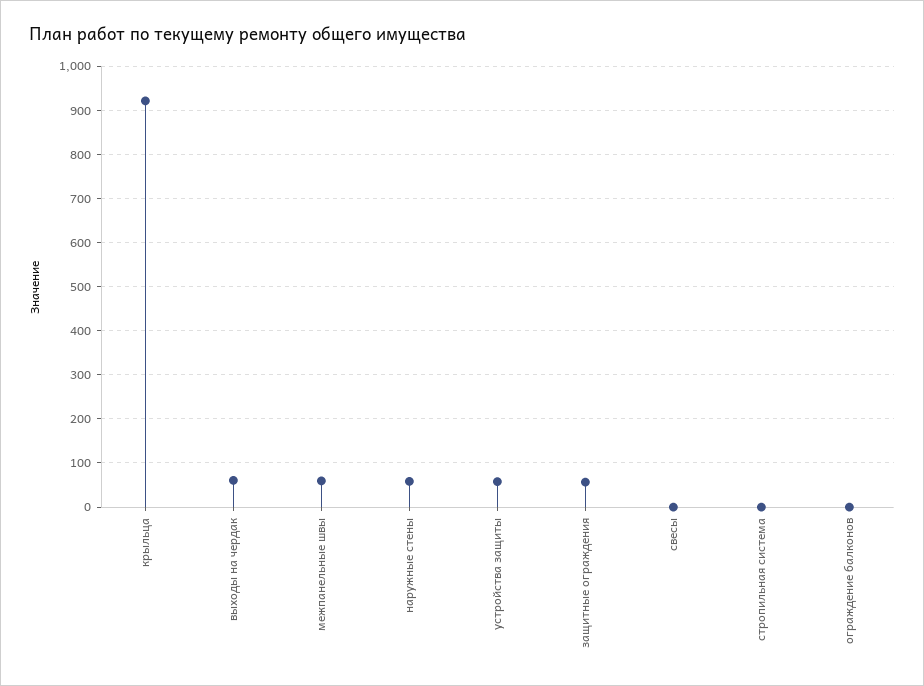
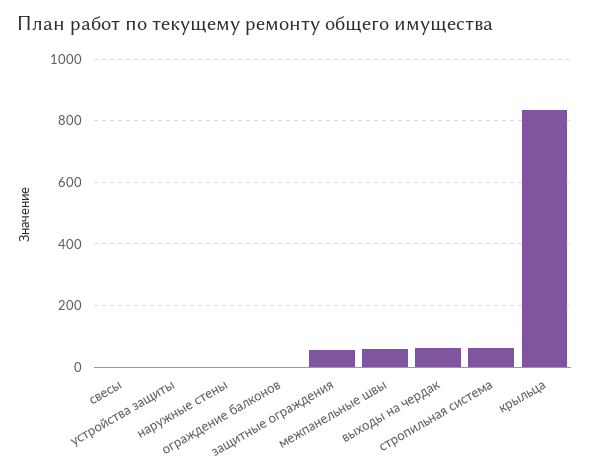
крыльца: 920 -> 840
наружные стены: 60 -> 0
устройства защиты: 60 -> 0
стропильная система: 0 -> 60

